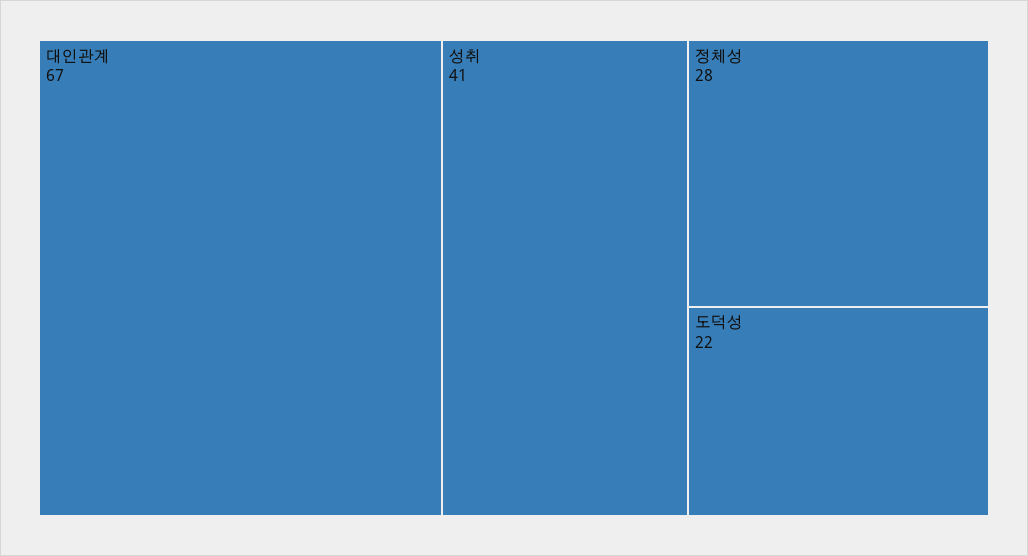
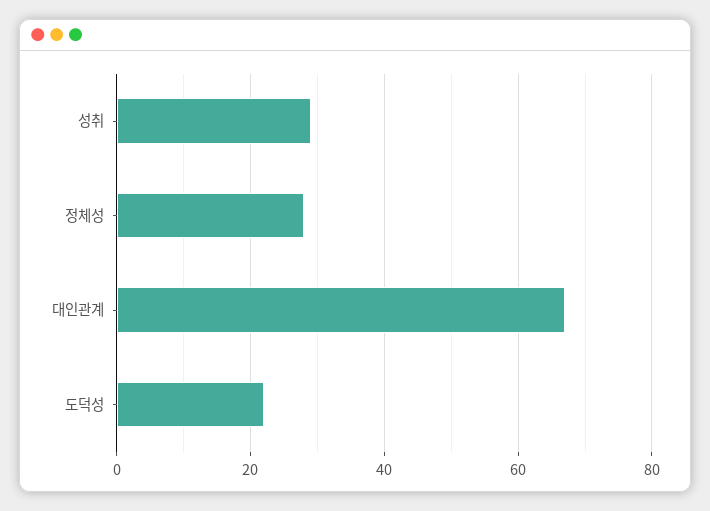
성취: 41 -> 30

